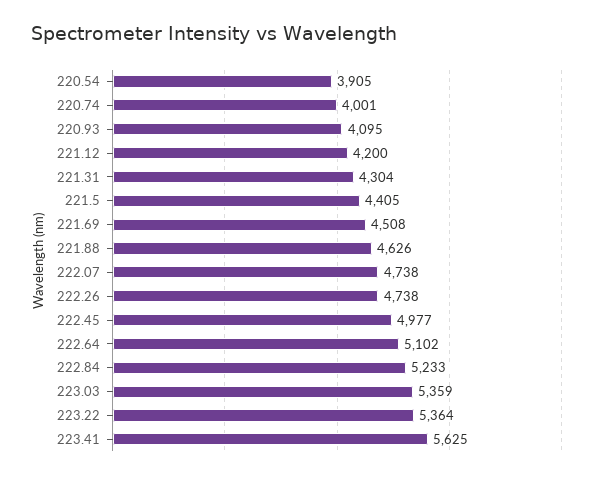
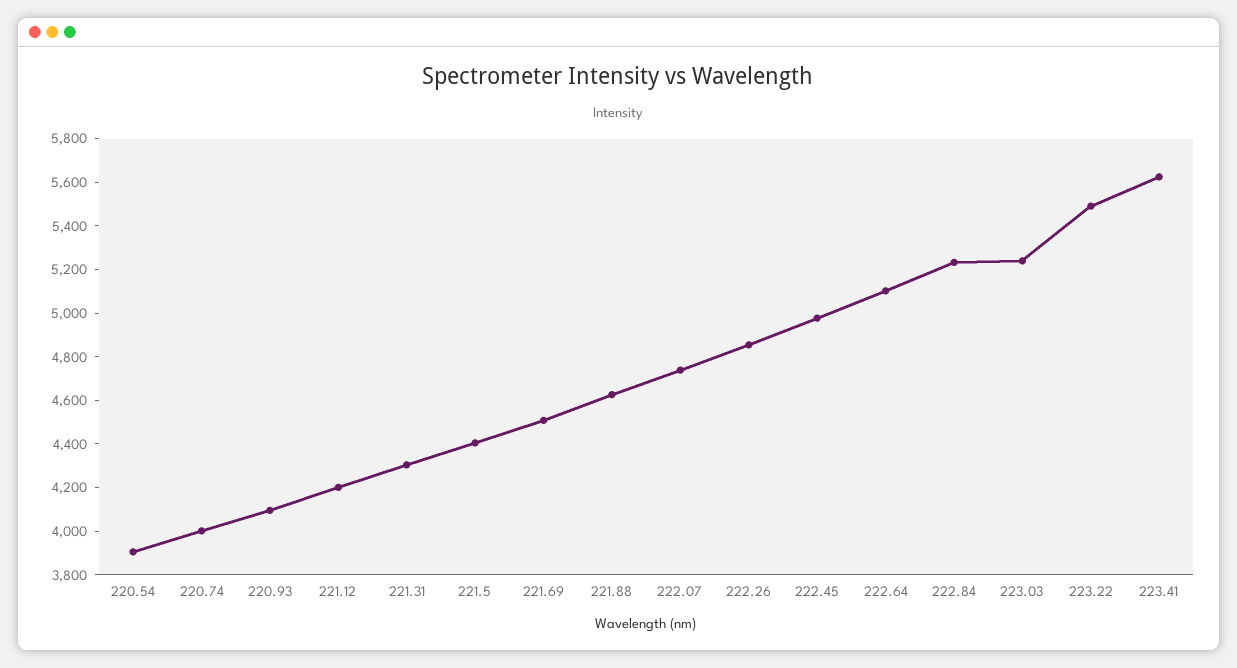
222.26: 4738 -> 4850
223.03: 5359 -> 5250
223.22: 5364 -> 5500

